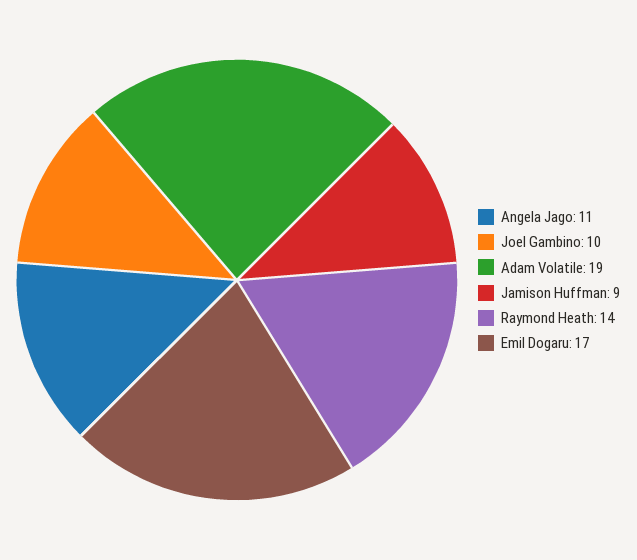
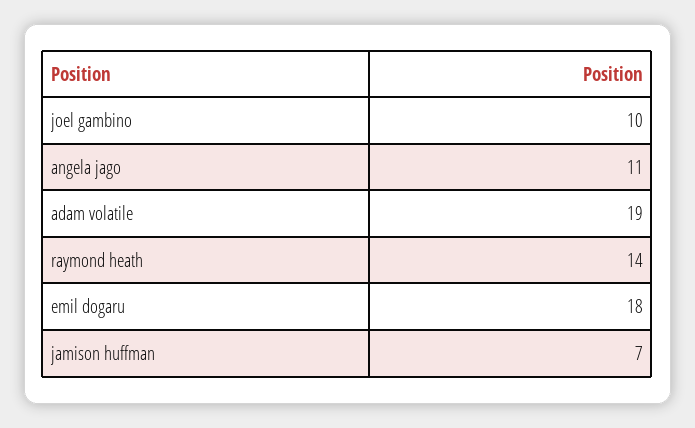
Jamison Huffman: 9 -> 7
Emil Dogaru: 17 -> 18

